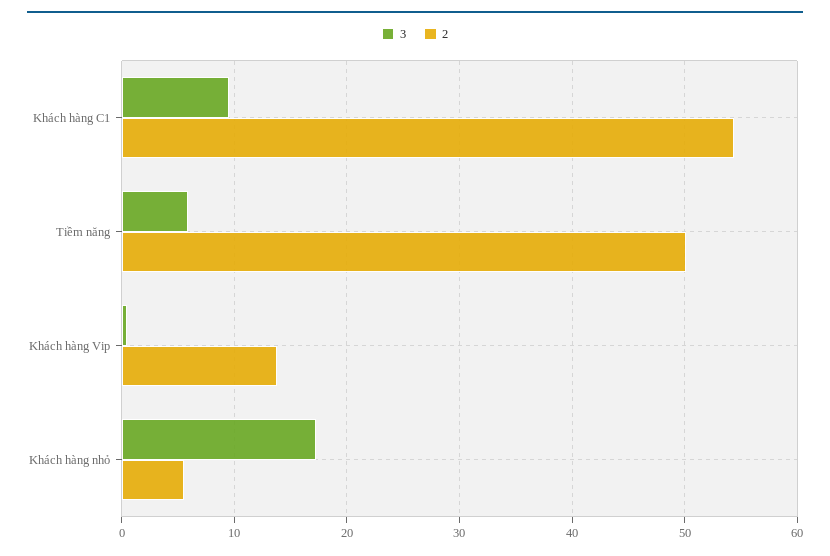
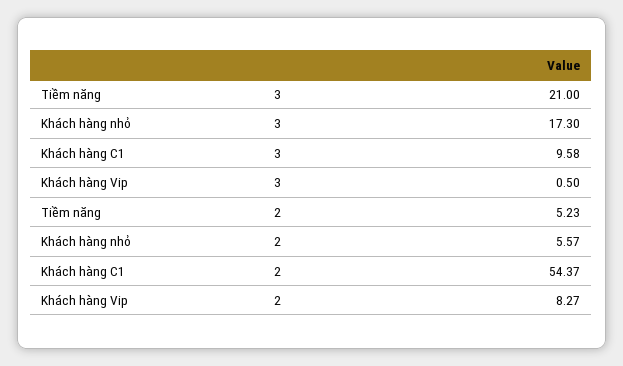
3, Tiềm năng: 6 -> 21
2, Tiềm năng: 50 -> 5.23
2, Khách hàng Vip: 14 -> 8.27

